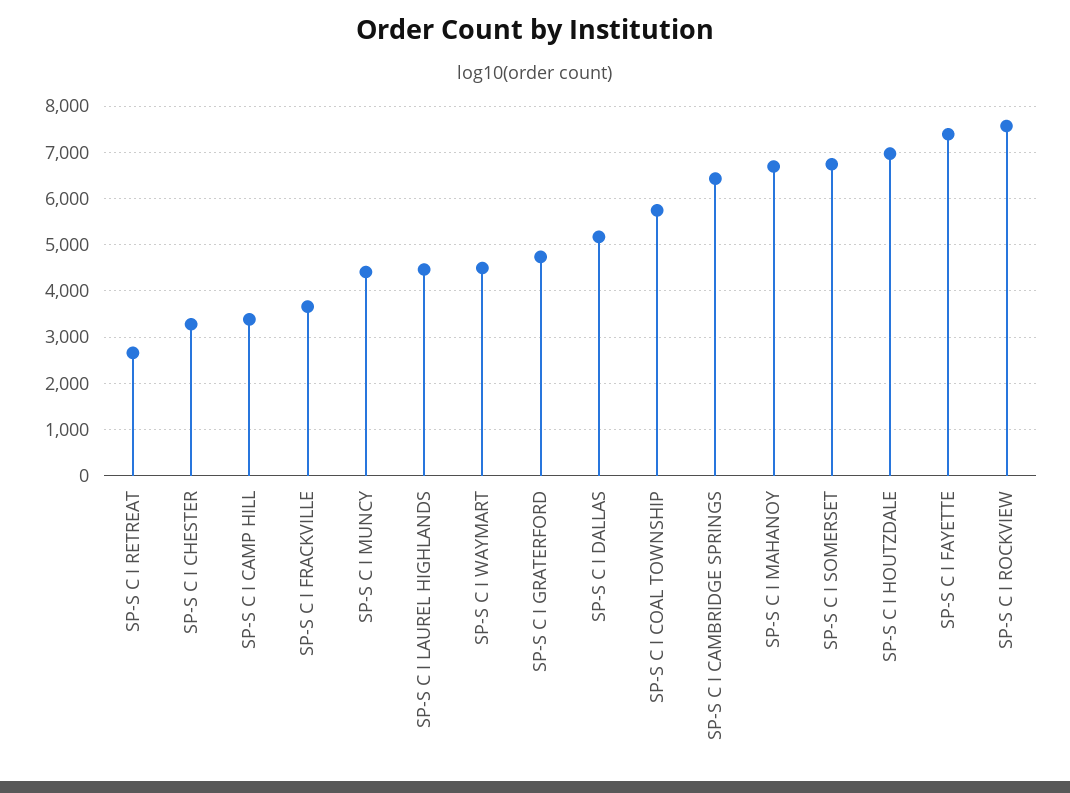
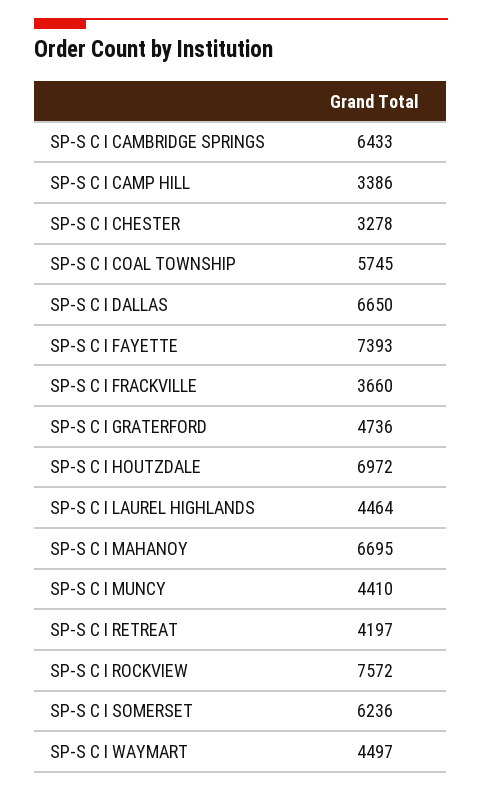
SP-S C I RETREAT: 2600 -> 4197
SP-S C I DALLAS: 5200 -> 6650
SP-S C I SOMERSET: 6800 -> 6236

